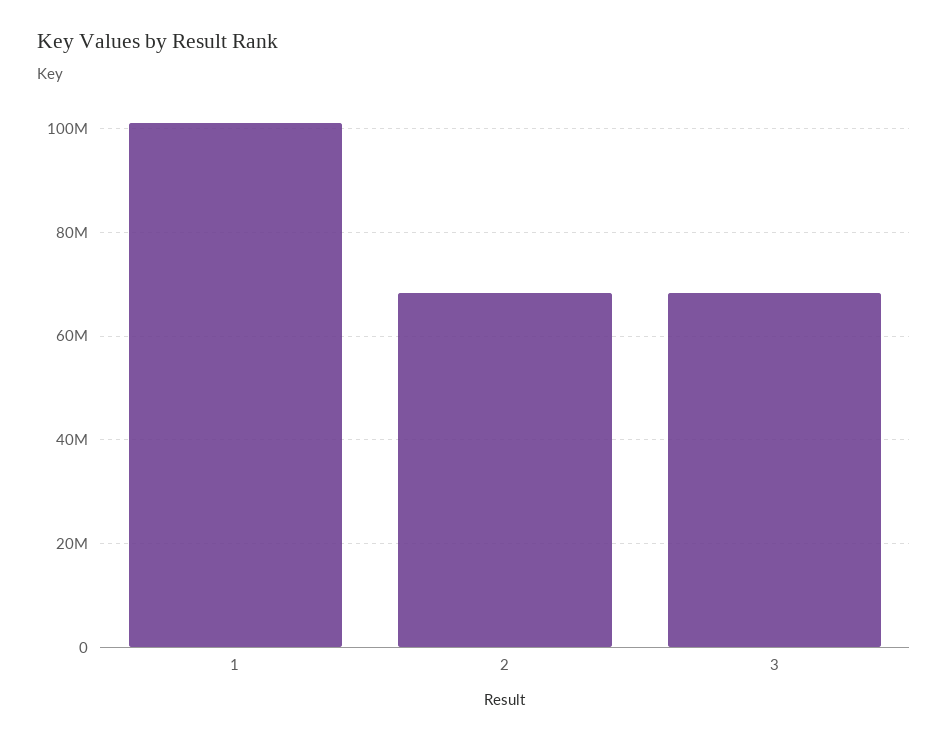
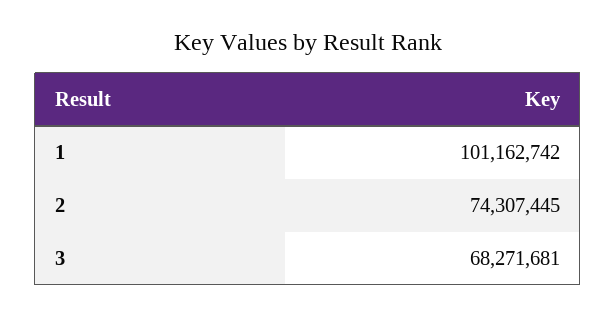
2: 68000000 -> 74307445

